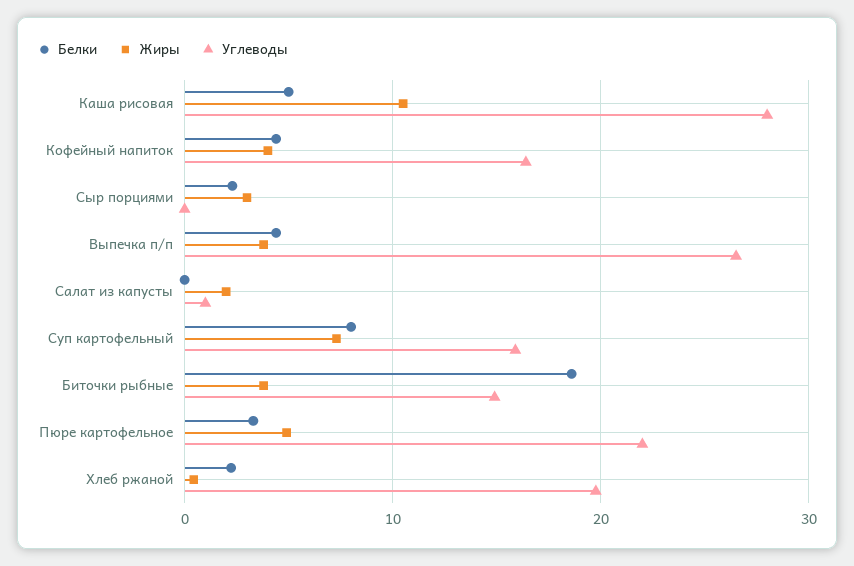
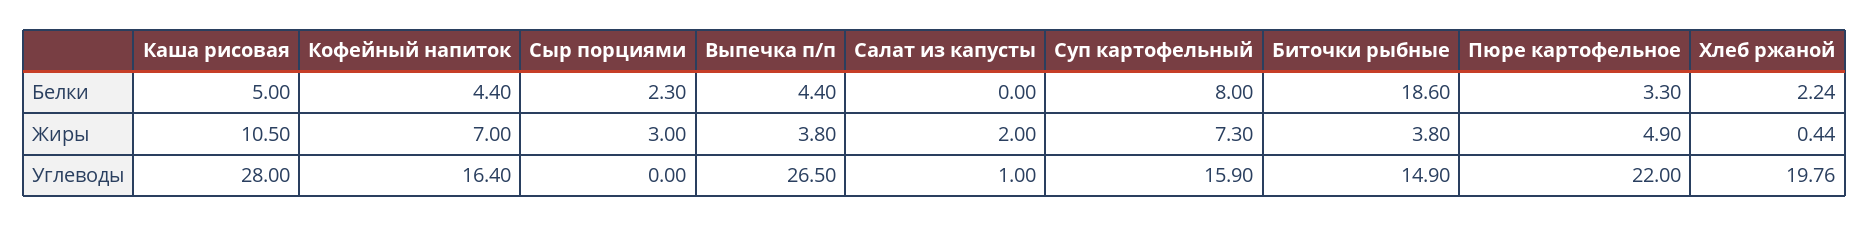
Жиры, Кофейный напиток: 4 -> 7

